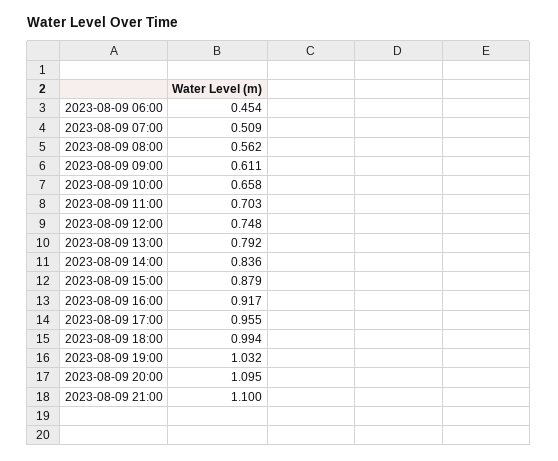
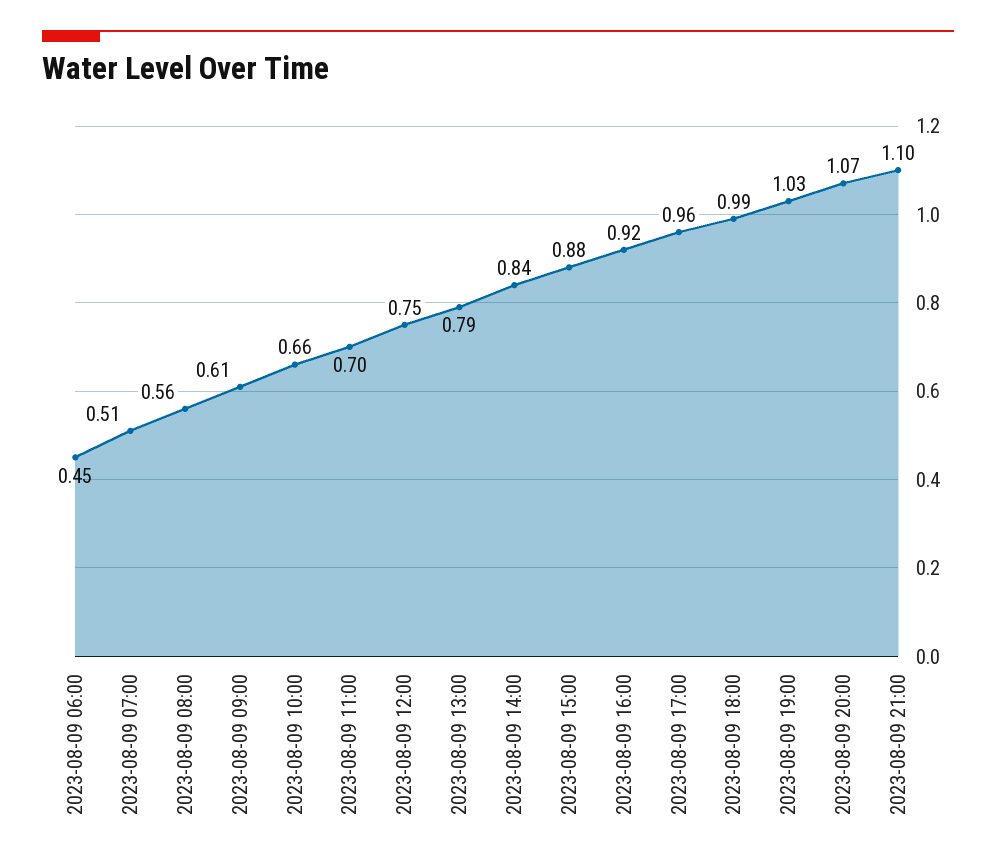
2023-08-09 20:00: 1.095 -> 1.07

